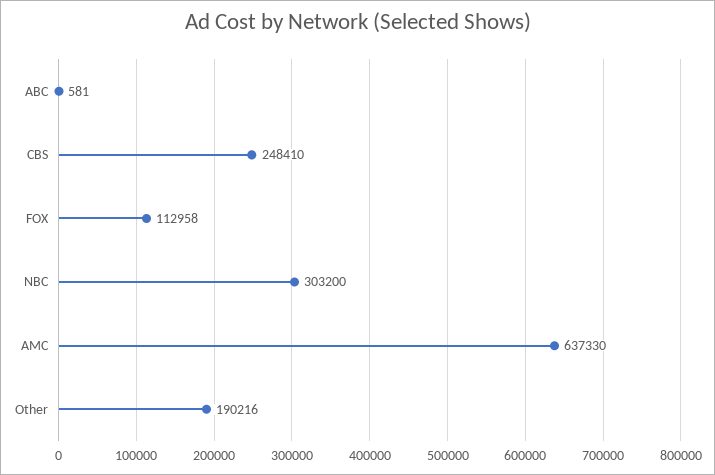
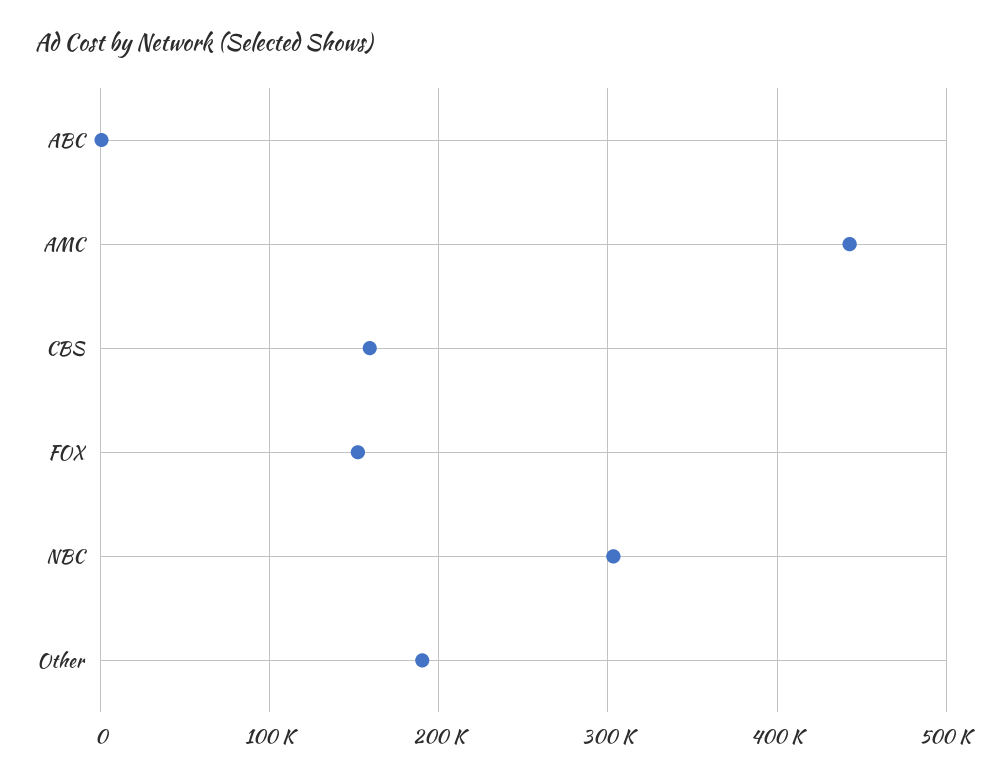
CBS: 248410 -> 160000
FOX: 112958 -> 150000
AMC: 637330 -> 440000

